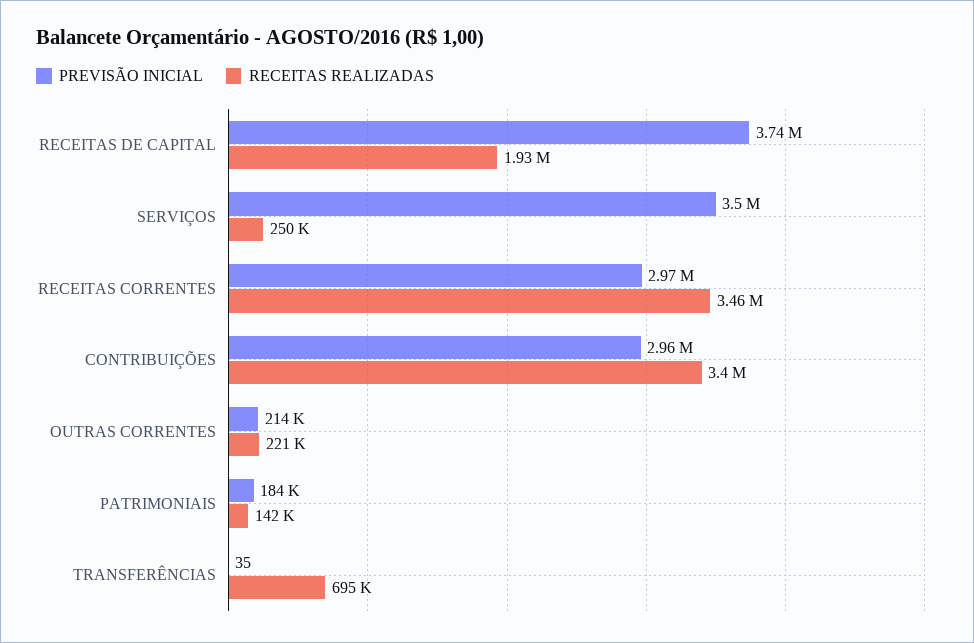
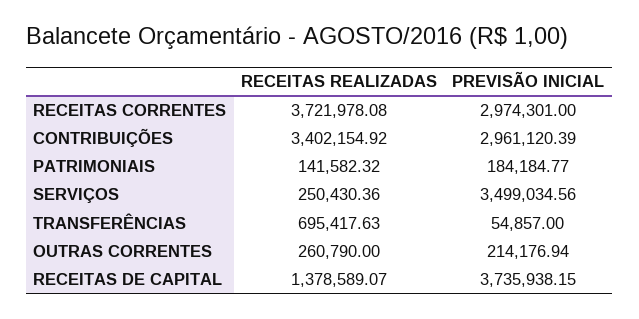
RECEITAS REALIZADAS, RECEITAS DE CAPITAL: 1930000 -> 1378589.07
RECEITAS REALIZADAS, RECEITAS CORRENTES: 3460000 -> 3721978.08
RECEITAS REALIZADAS, OUTRAS CORRENTES: 221000 -> 260790
PREVISÃO INICIAL, TRANSFERÊNCIAS: 35 -> 54857

